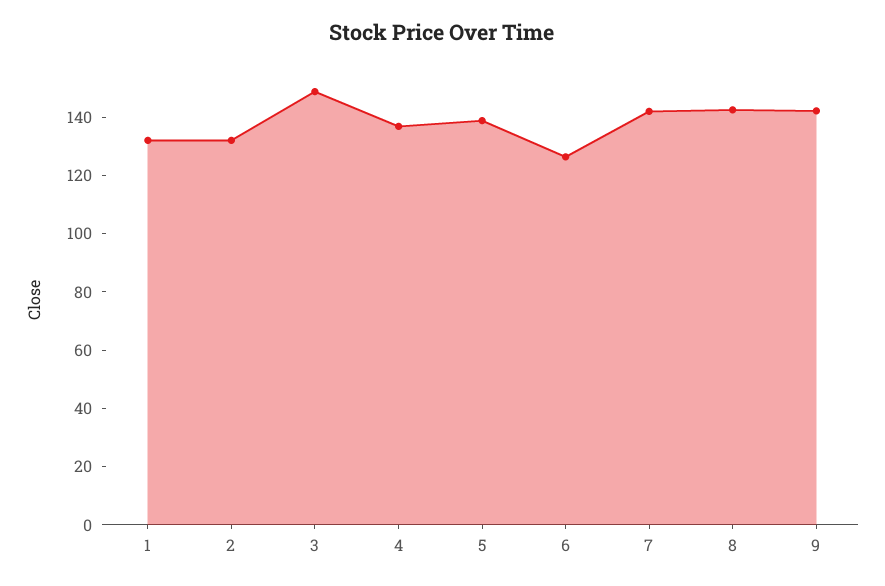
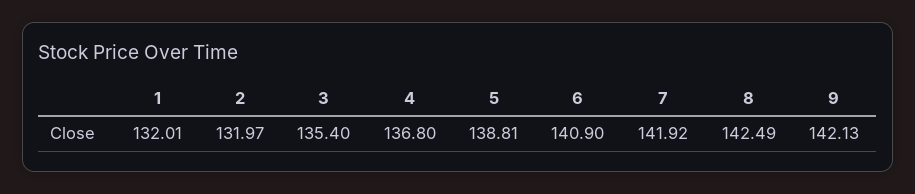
3: 150 -> 135.4
6: 125 -> 140.9

